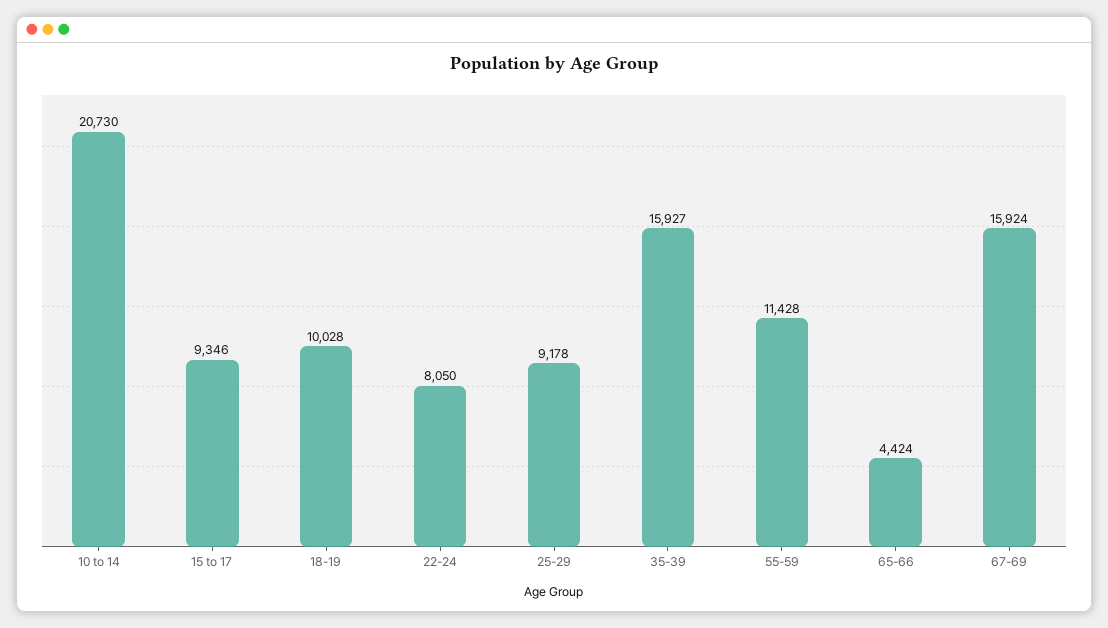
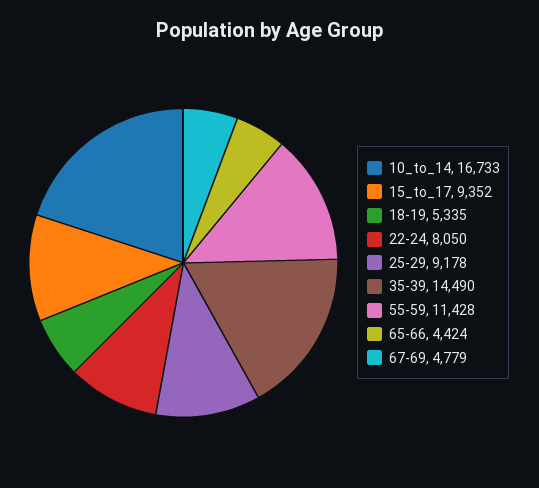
10 to 14: 20730 -> 16733
15 to 17: 9346 -> 9352
18-19: 10028 -> 5335
35-39: 15927 -> 14490
67-69: 15924 -> 4779

